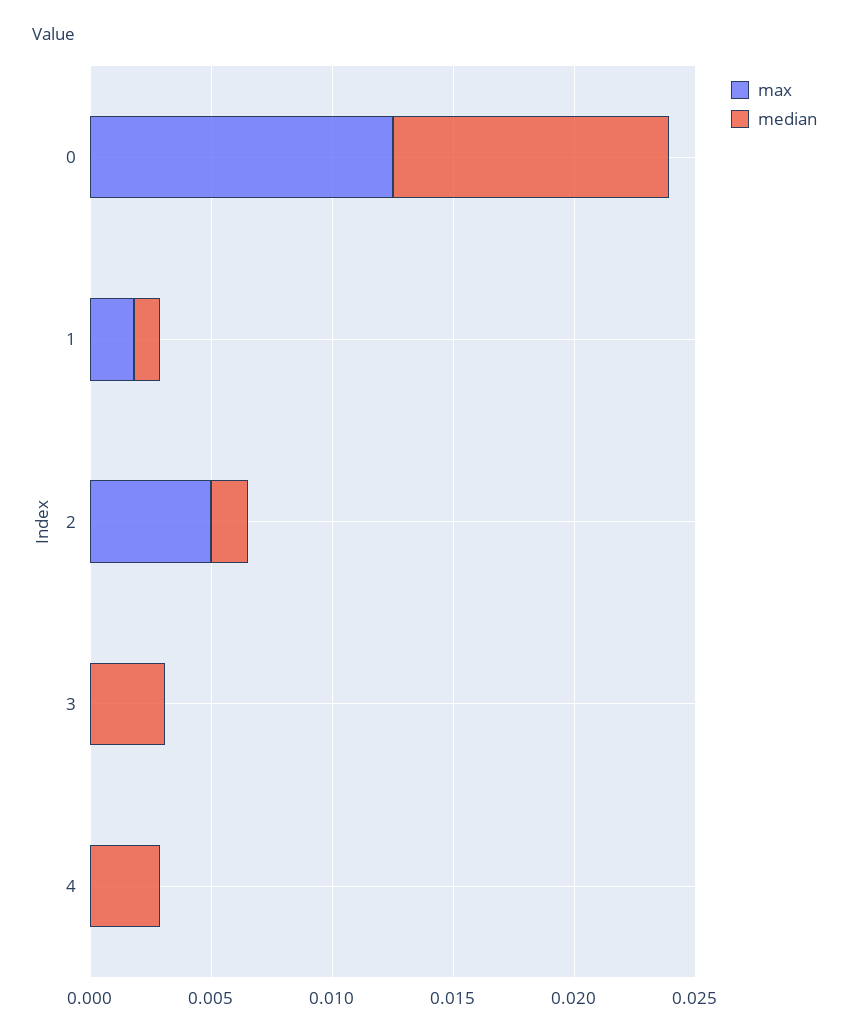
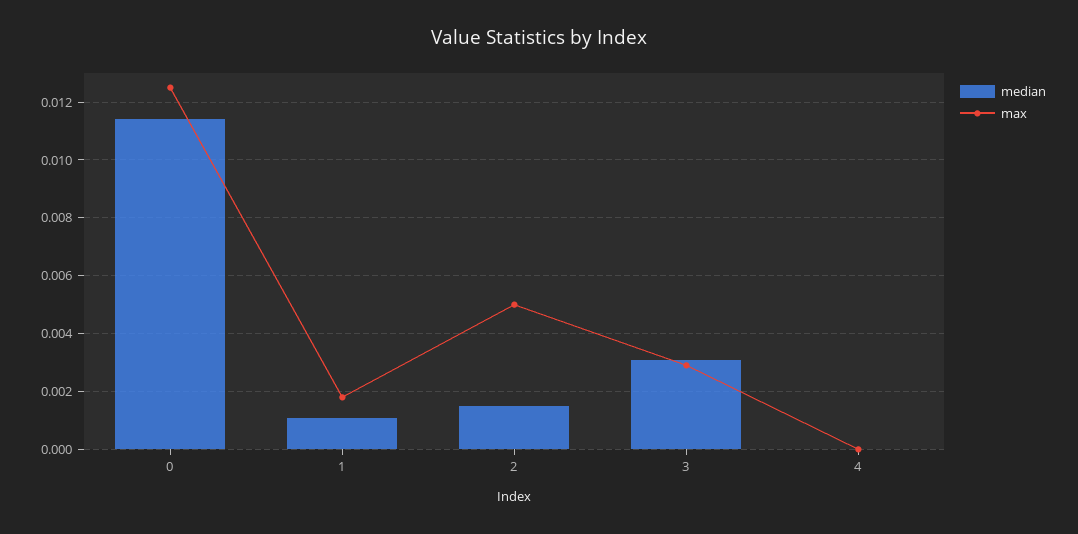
max, 3: 0 -> 0.003
median, 4: 0.003 -> 0

